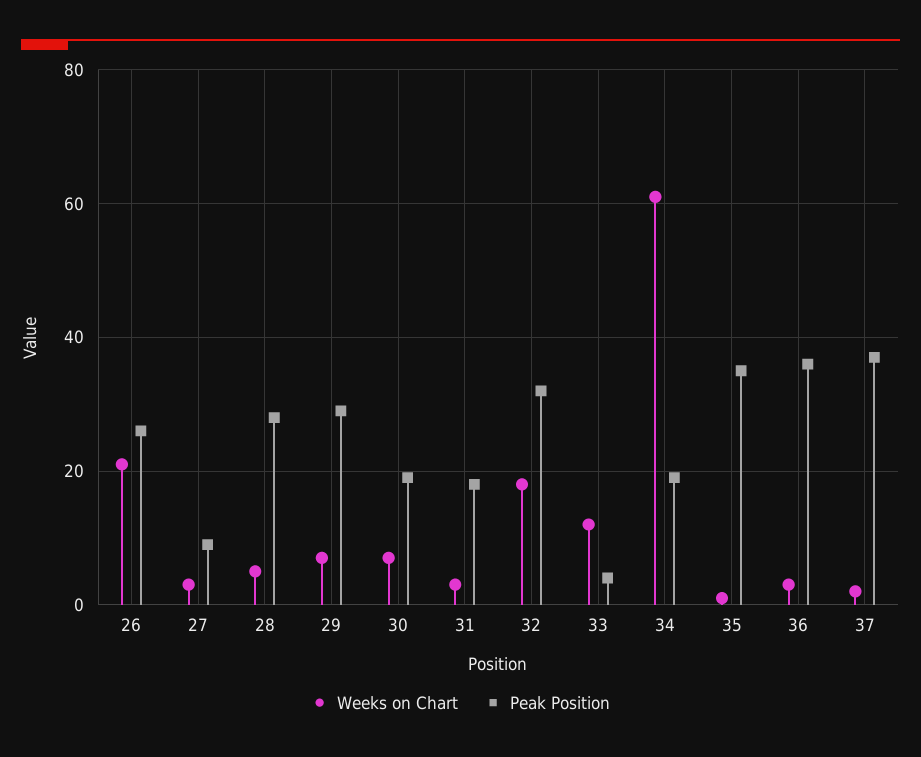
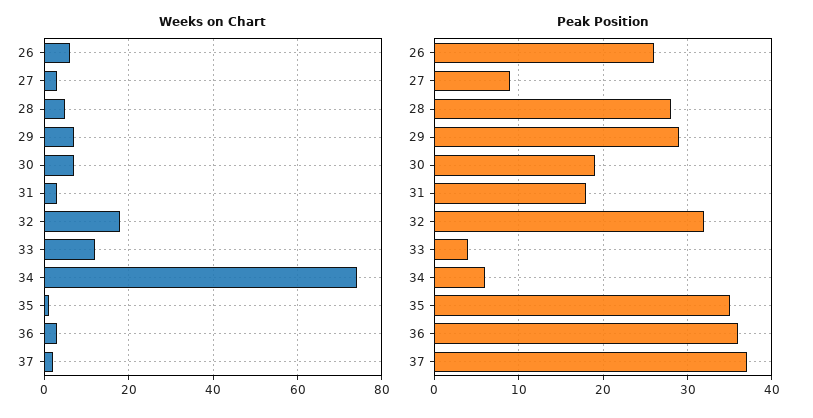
Weeks on Chart, 26: 20 -> 5
Weeks on Chart, 34: 60 -> 75
Peak Position, 34: 20 -> 6

